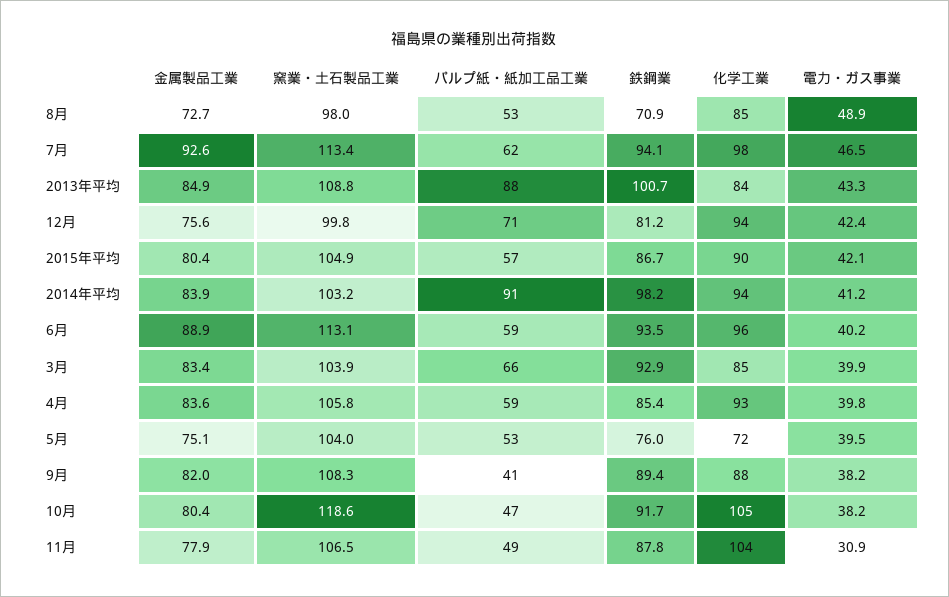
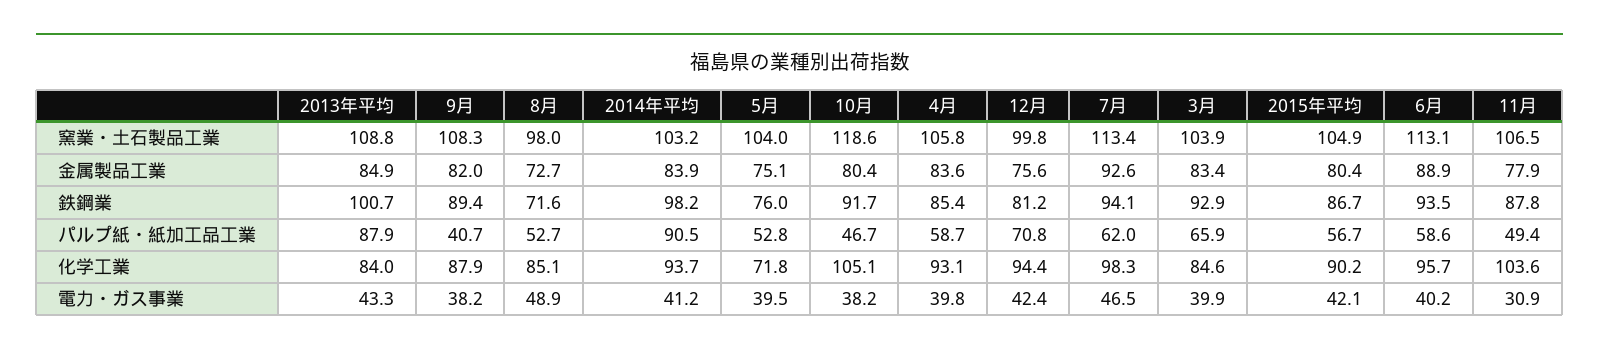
鉄鋼業, 8月: 70.9 -> 71.6

